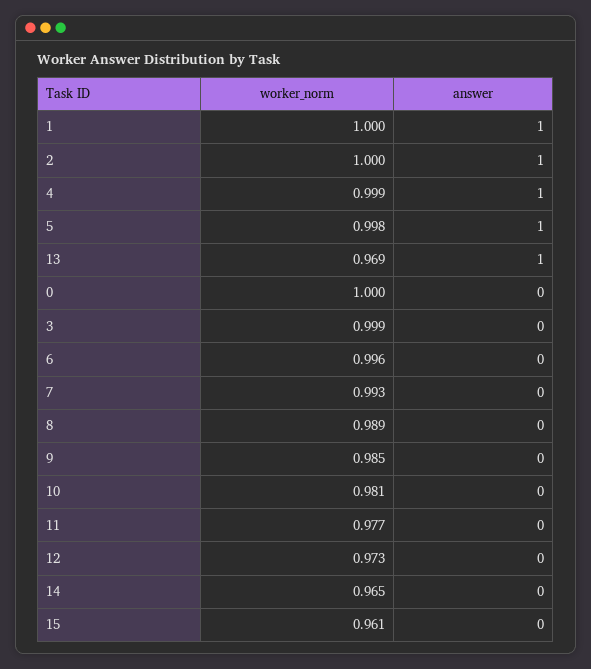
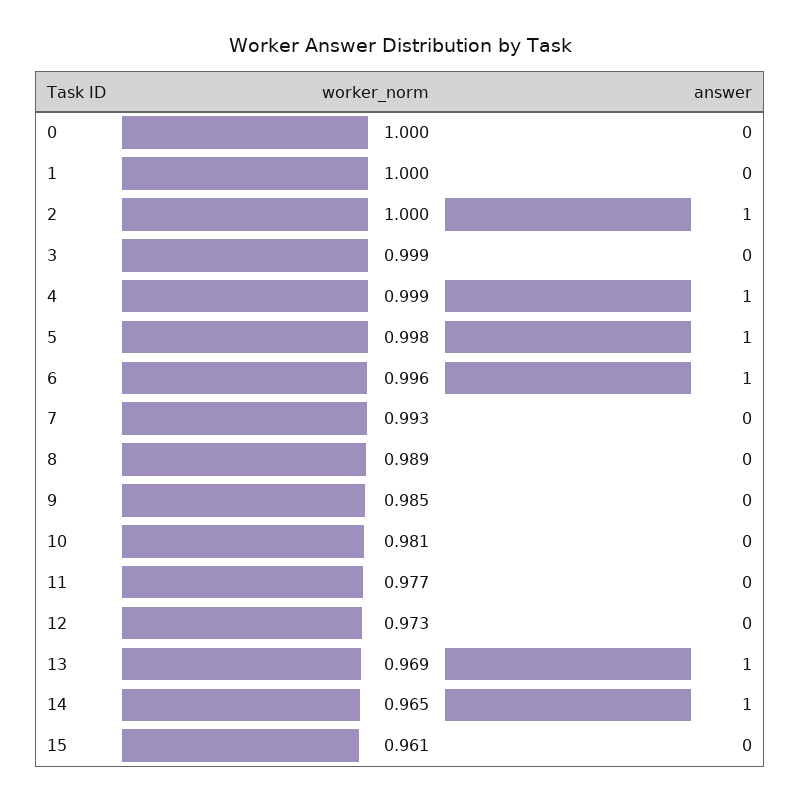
answer, 1: 1 -> 0
answer, 6: 0 -> 1
answer, 14: 0 -> 1

